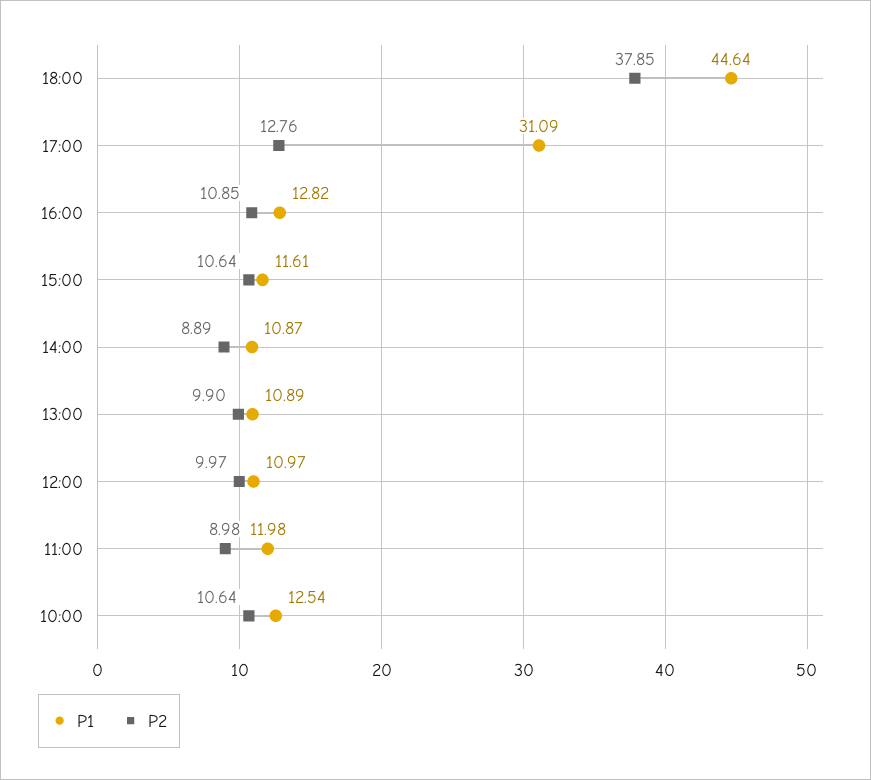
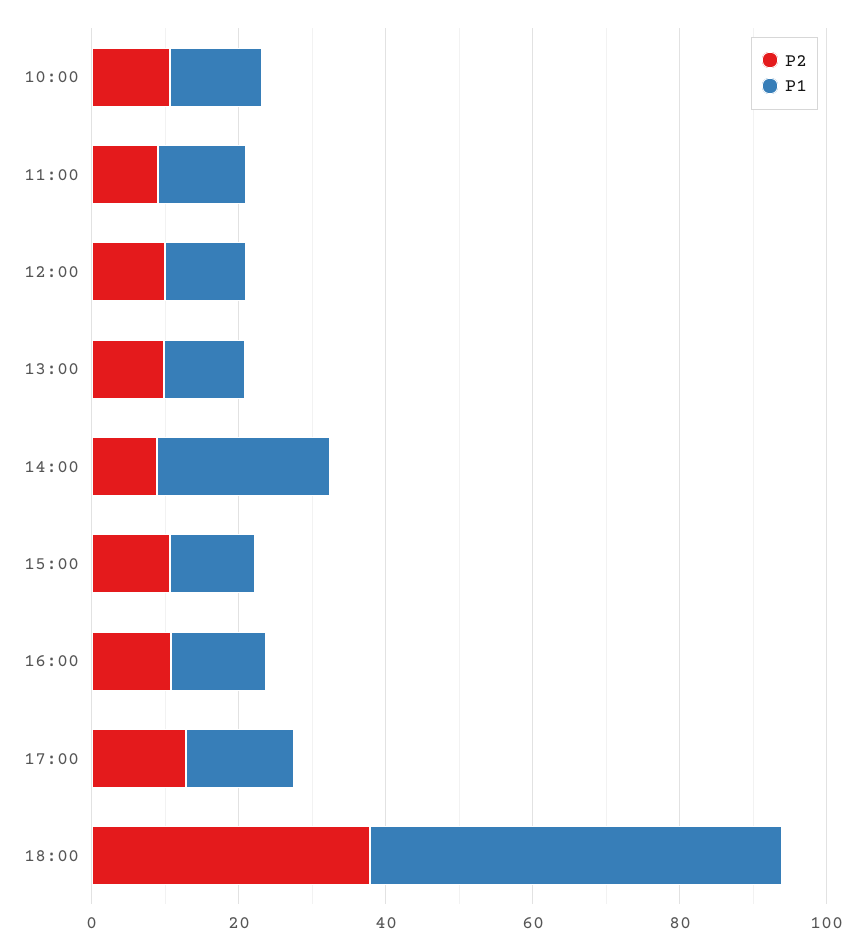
P1, 18:00: 44.64 -> 55
P1, 17:00: 31.09 -> 15
P1, 14:00: 10.87 -> 25

